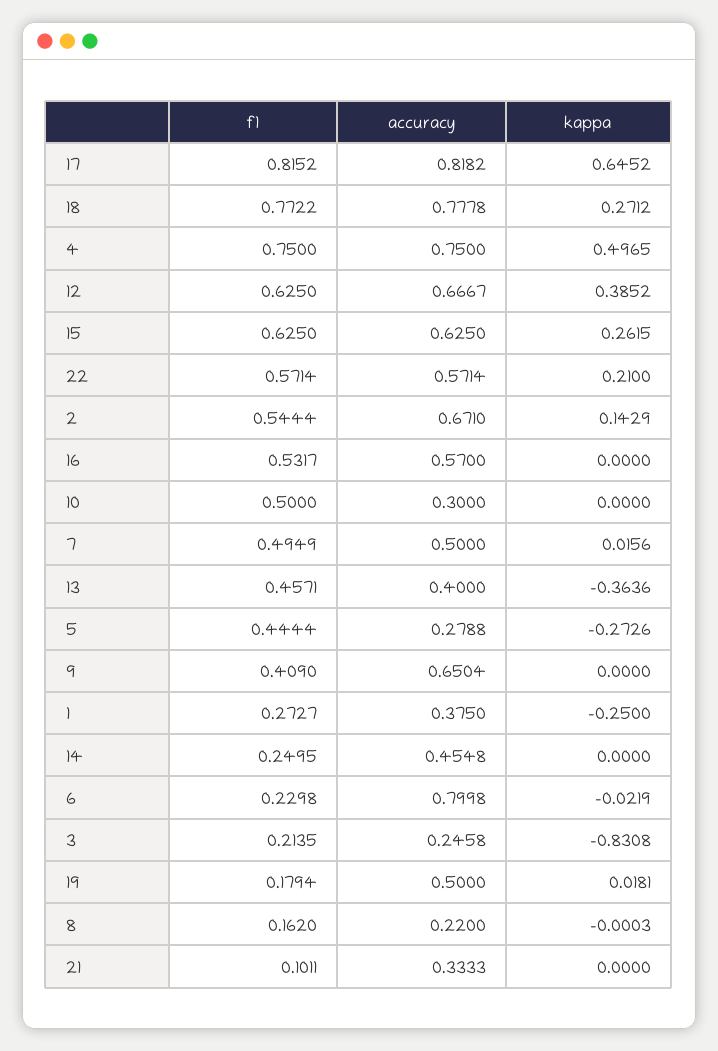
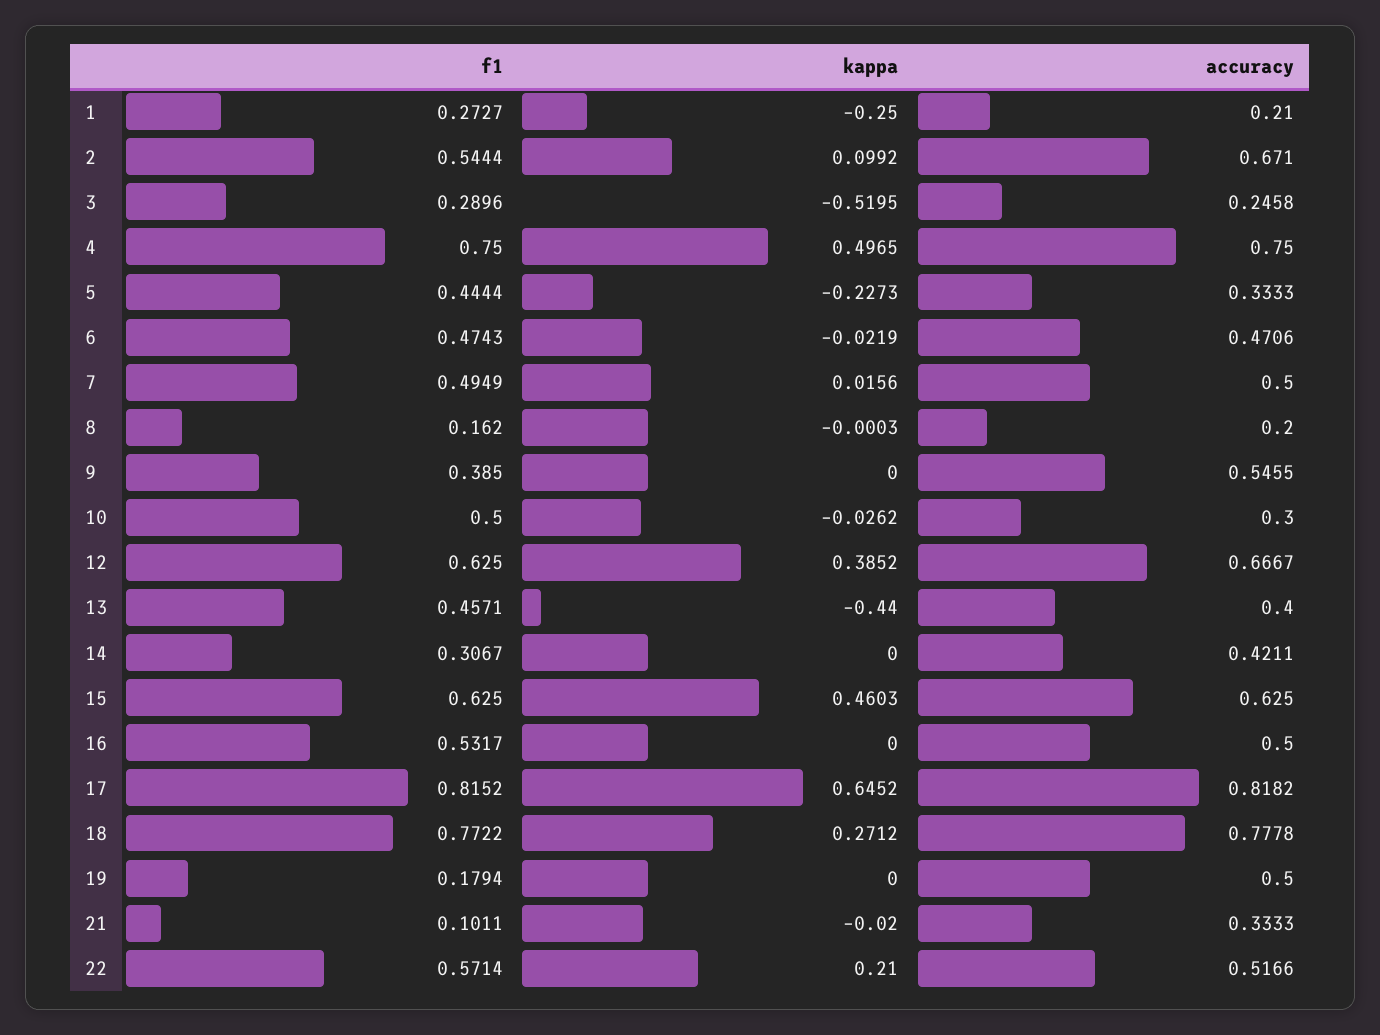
kappa, 15: 0.2615 -> 0.4603
accuracy, 22: 0.5714 -> 0.5166
kappa, 2: 0.1429 -> 0.0992
accuracy, 16: 0.57 -> 0.5
kappa, 10: 0 -> -0.0262
kappa, 13: -0.3636 -> -0.44
accuracy, 5: 0.2788 -> 0.3333
kappa, 5: -0.2726 -> -0.2273
f1, 9: 0.409 -> 0.385
accuracy, 9: 0.6504 -> 0.5455
accuracy, 1: 0.375 -> 0.21
f1, 14: 0.2495 -> 0.3067
accuracy, 14: 0.4548 -> 0.4211
f1, 6: 0.2298 -> 0.4743
accuracy, 6: 0.7998 -> 0.4706
f1, 3: 0.2135 -> 0.2896
kappa, 3: -0.8308 -> -0.5195
kappa, 19: 0.0181 -> 0
accuracy, 8: 0.22 -> 0.2
kappa, 21: 0 -> -0.02

